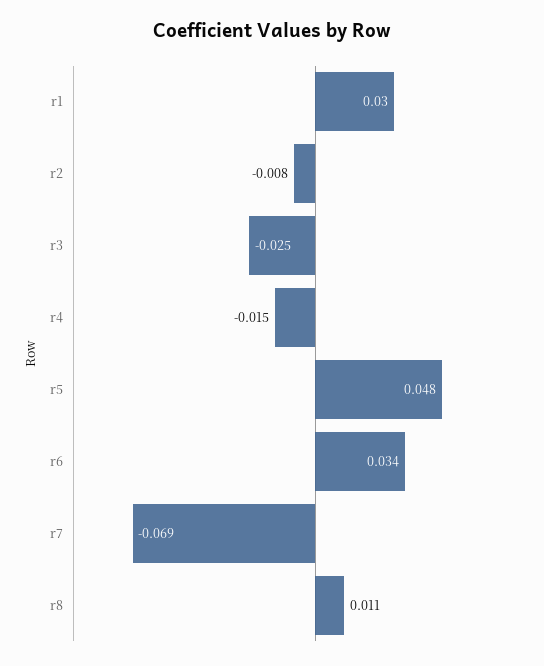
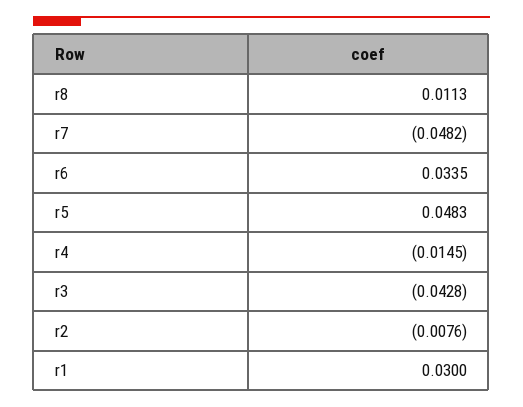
r3: -0.025 -> -0.0428
r7: -0.069 -> -0.0482

